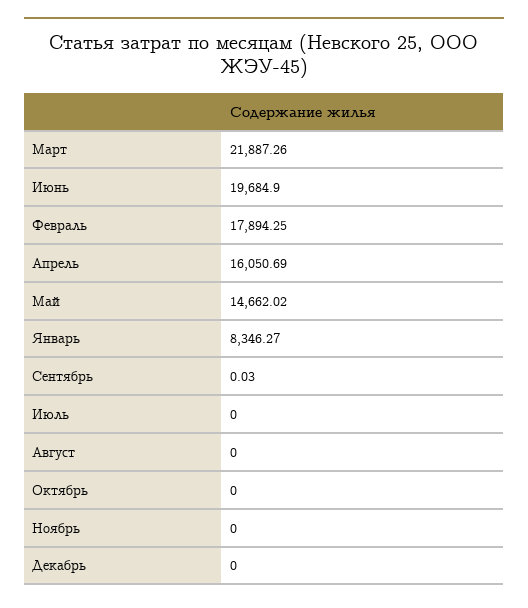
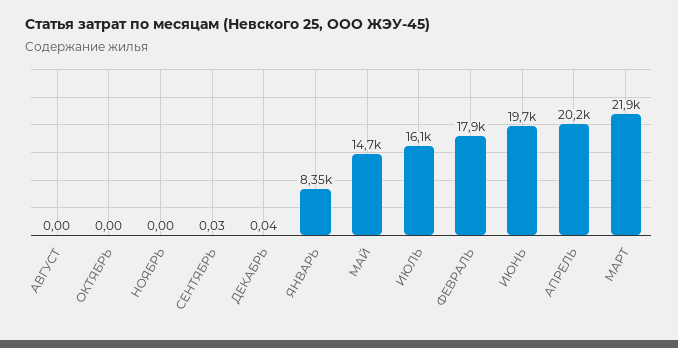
Апрель: 16050.69 -> 20200
Июль: 0 -> 16100
Декабрь: 0 -> 0.04

